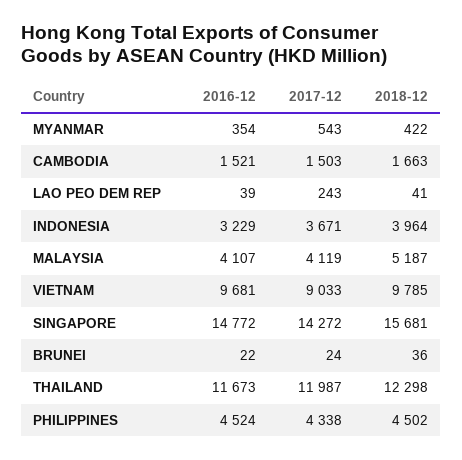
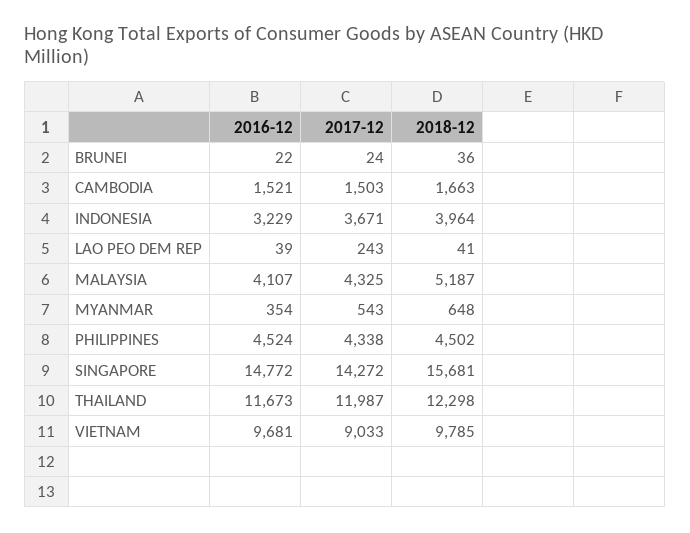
2018-12, MYANMAR: 422 -> 648
2017-12, MALAYSIA: 4119 -> 4325

